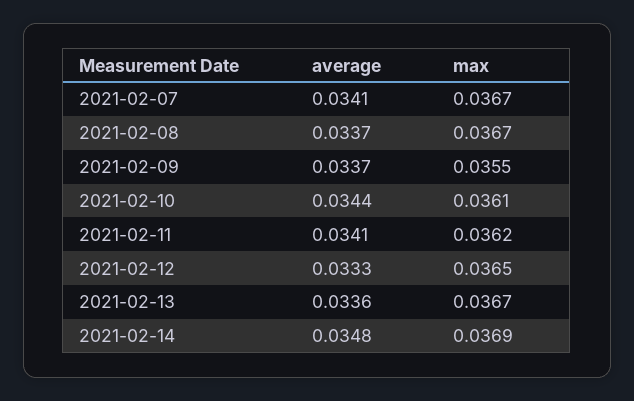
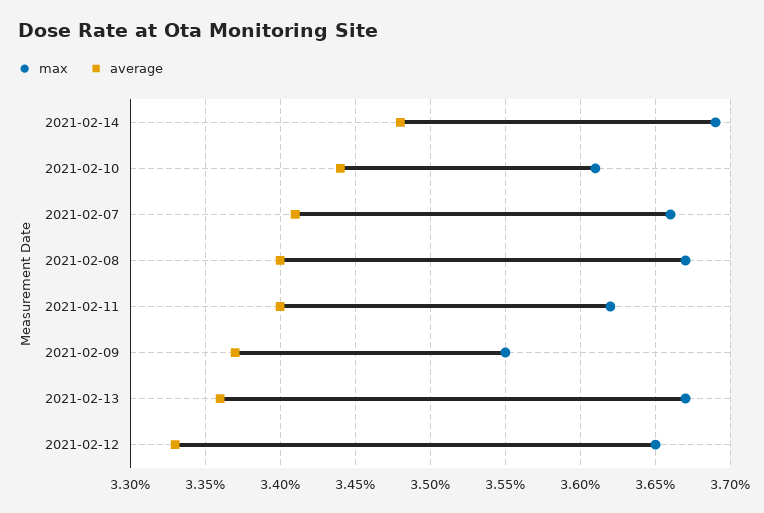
max, 2021-02-07: 0.0367 -> 0.0366
average, 2021-02-08: 0.0337 -> 0.034
average, 2021-02-11: 0.0341 -> 0.034

